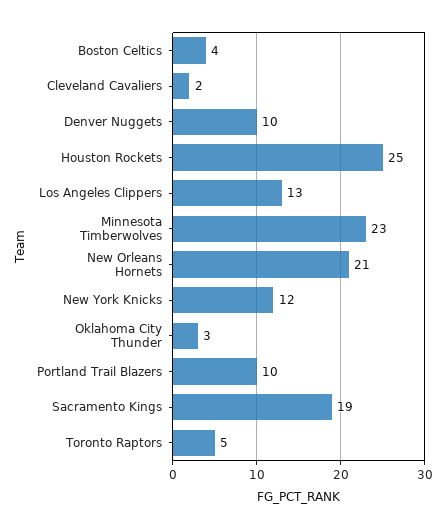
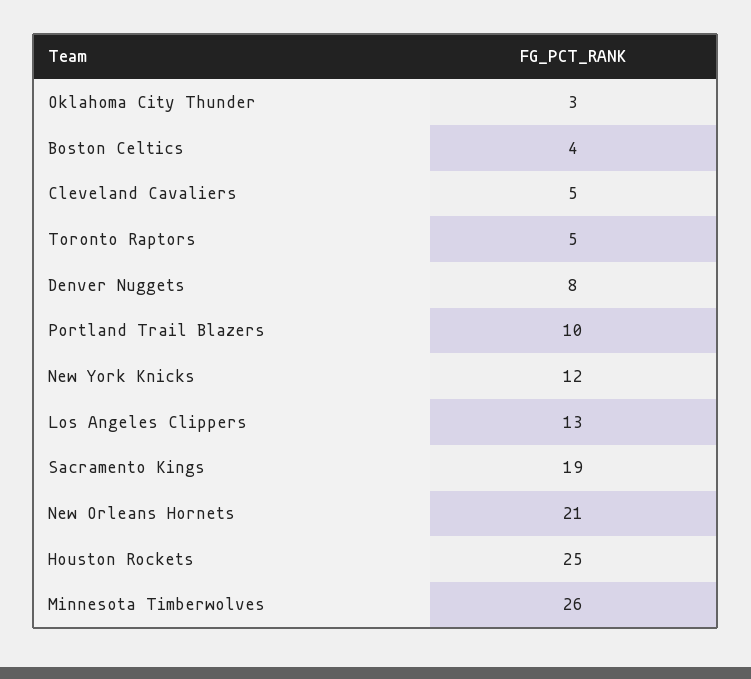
Cleveland Cavaliers: 2 -> 5
Denver Nuggets: 10 -> 8
Minnesota Timberwolves: 23 -> 26

